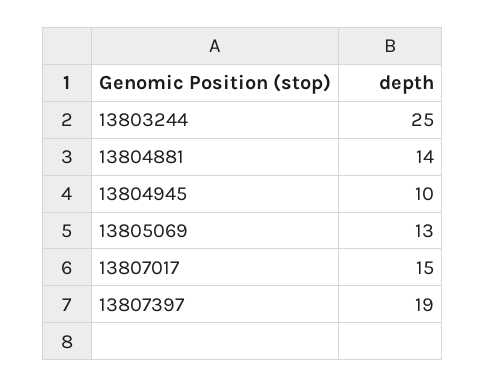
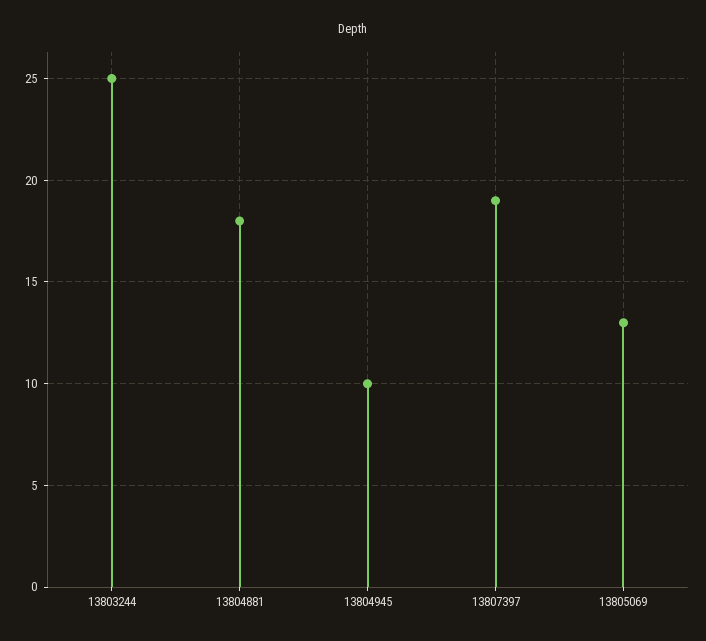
13804881: 14 -> 18
13807017: 15 -> none

